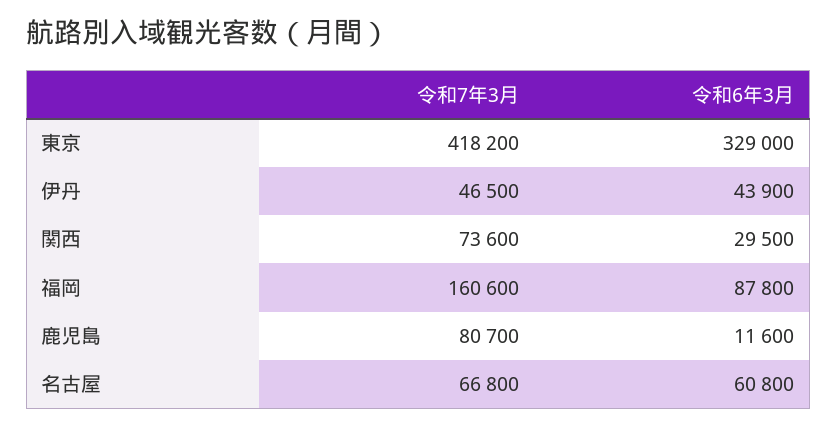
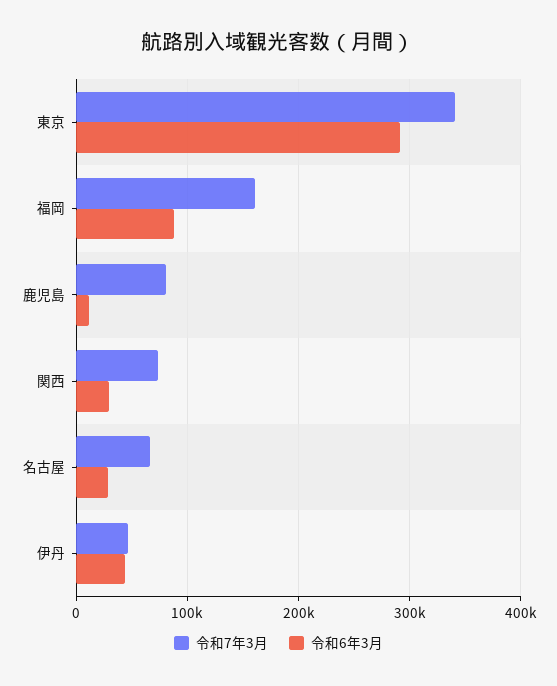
令和7年3月, 東京: 418200 -> 340000
令和6年3月, 東京: 329000 -> 290000
令和6年3月, 名古屋: 60800 -> 30000

